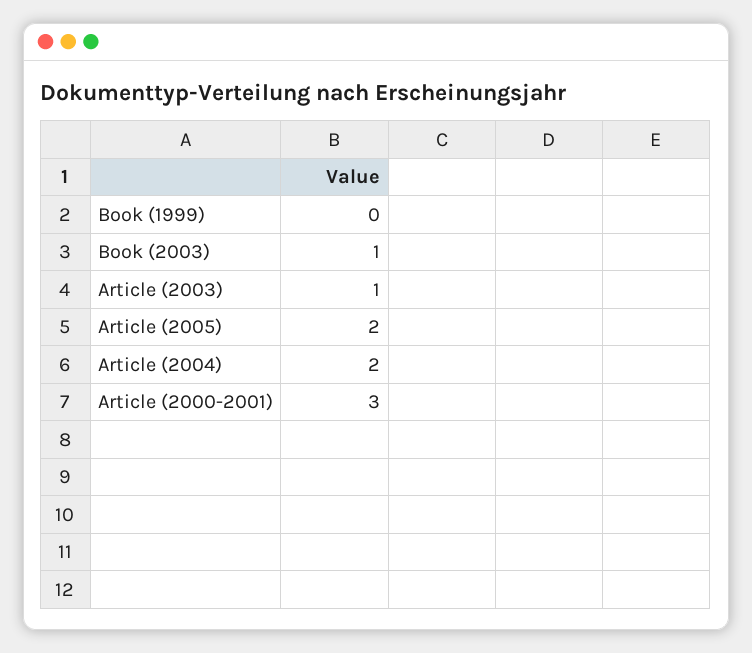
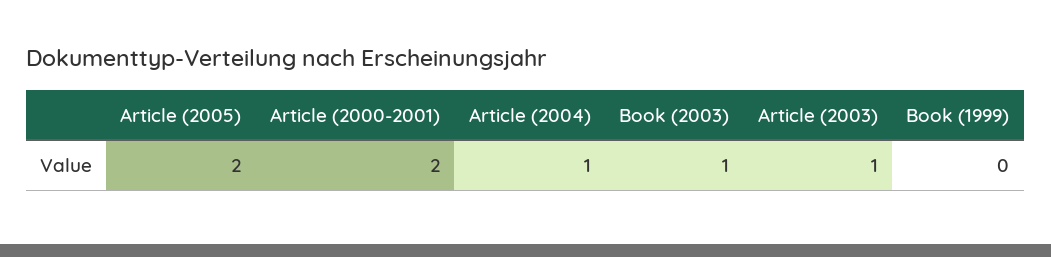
Article (2004): 2 -> 1
Article (2000-2001): 3 -> 2

